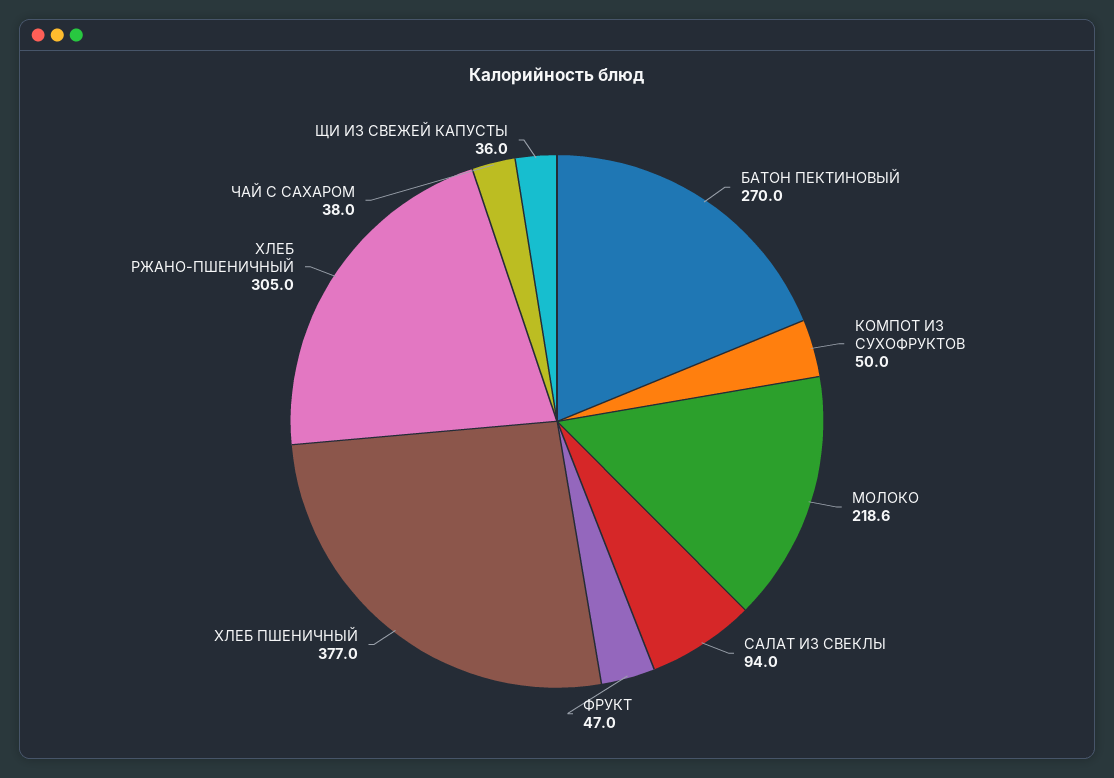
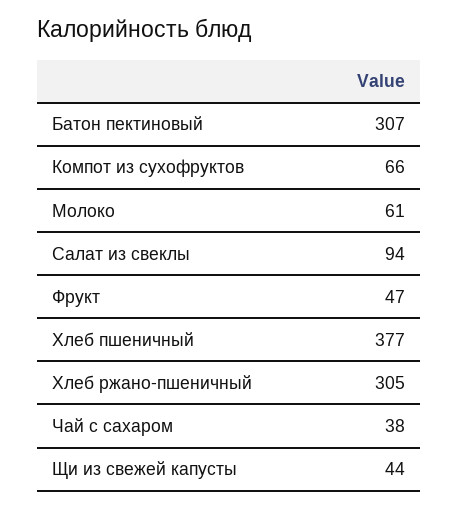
БАТОН ПЕКТИНОВЫЙ: 270 -> 307
КОМПОТ ИЗ СУХОФРУКТОВ: 50 -> 66
МОЛОКО: 218.6 -> 61
ЩИ ИЗ СВЕЖЕЙ КАПУСТЫ: 36 -> 44

